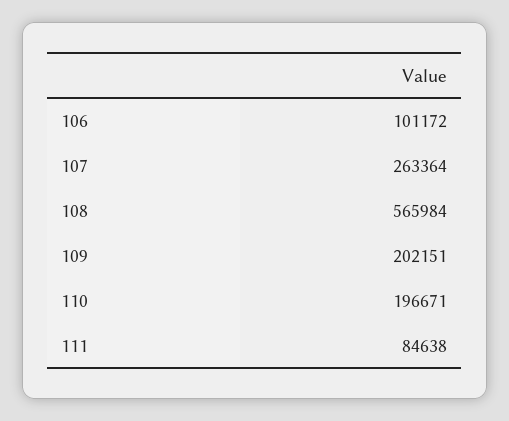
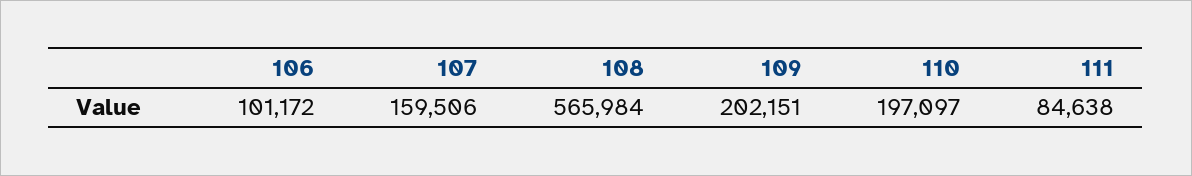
107: 263364 -> 159506
110: 196671 -> 197097

